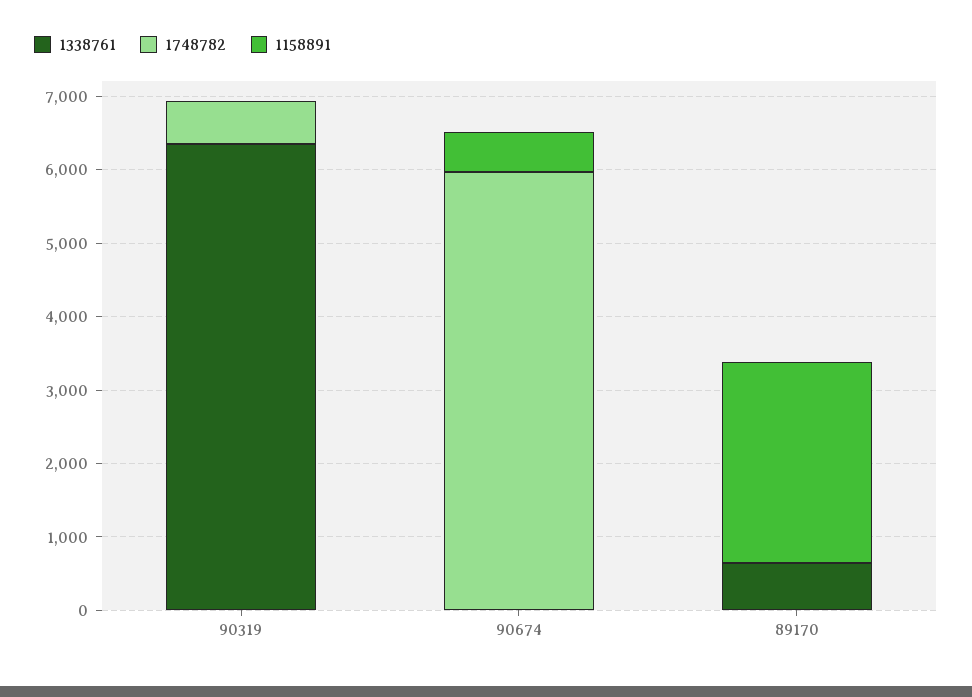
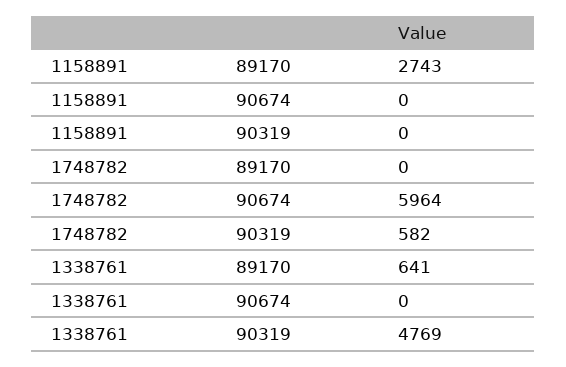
1338761, 90319: 6400 -> 4769
1158891, 90674: 600 -> 0

